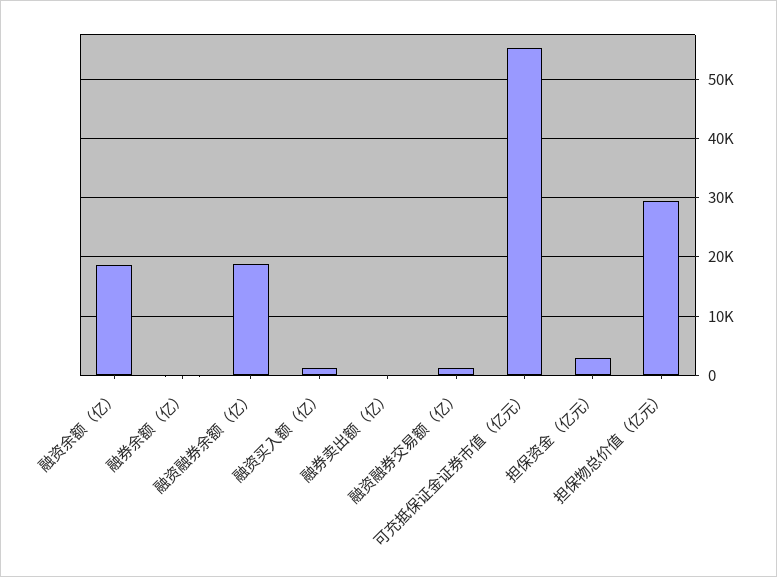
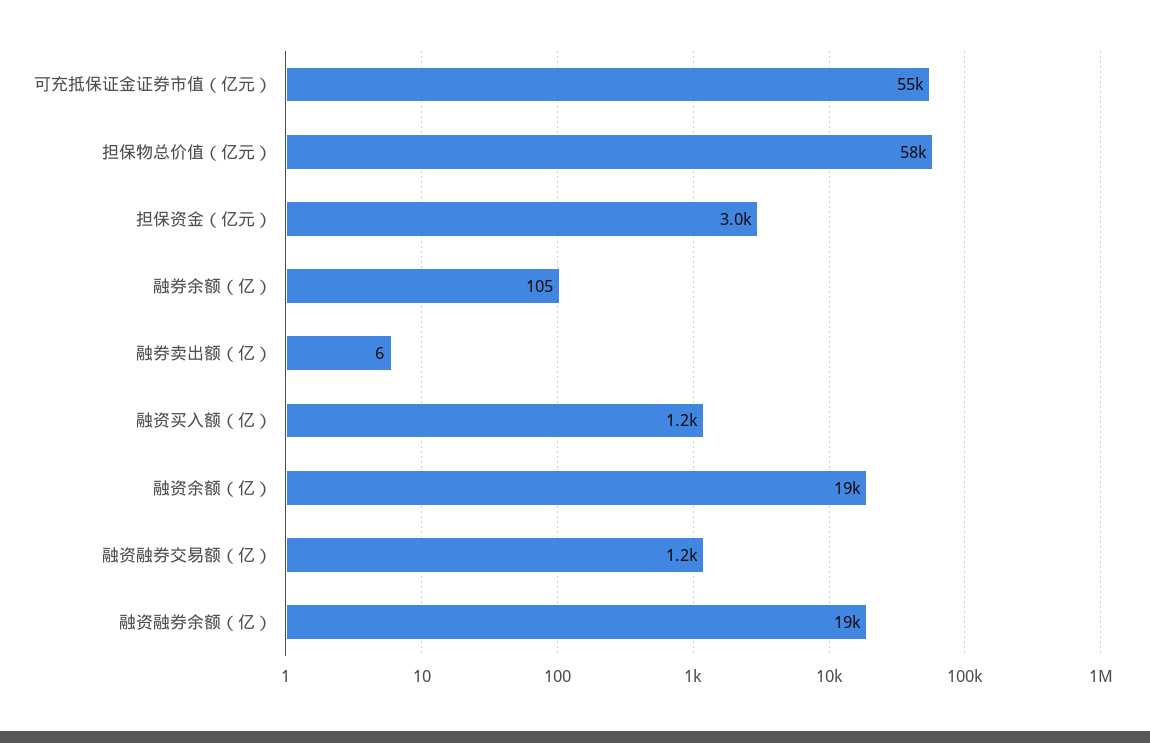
担保物总价值（亿元）: 30000 -> 58000

